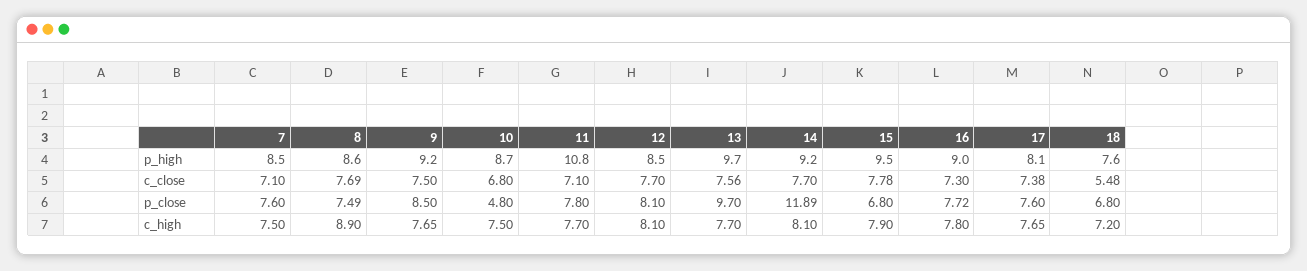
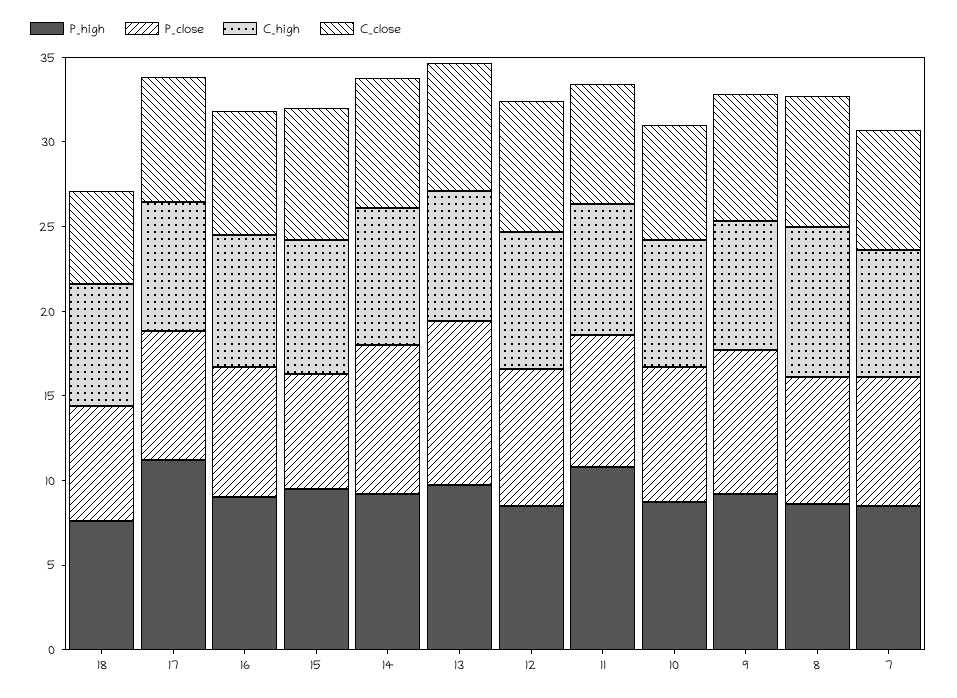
p_high, 17: 8.1 -> 11
p_close, 10: 4.8 -> 8
p_close, 14: 11.89 -> 9

